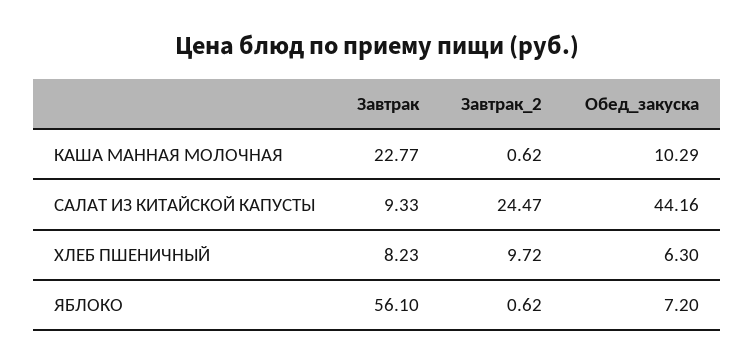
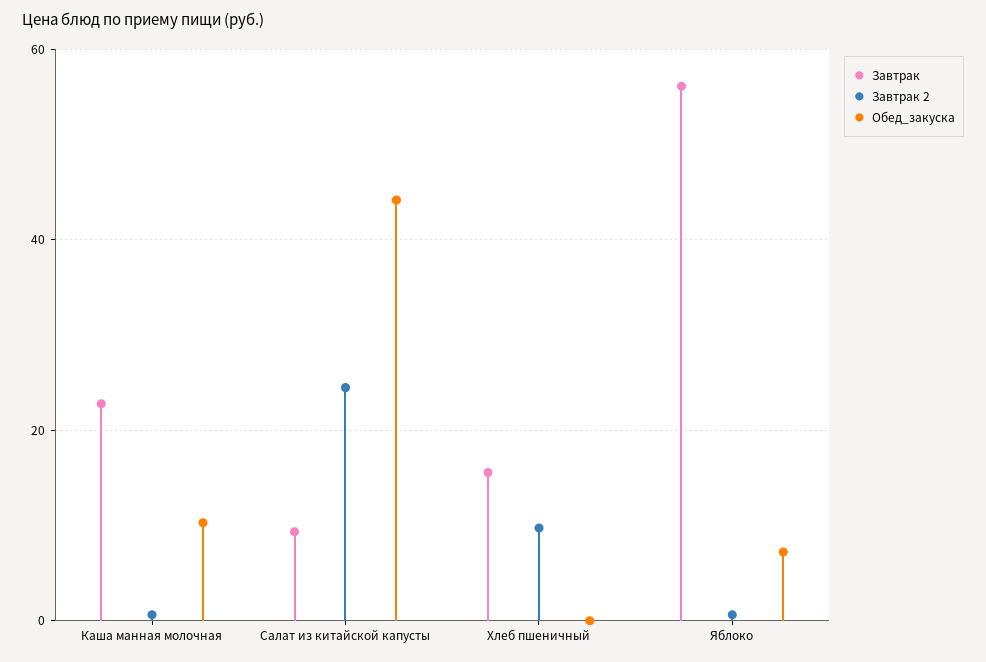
Завтрак, ХЛЕБ ПШЕНИЧНЫЙ: 8.23 -> 16
Обед_закуска, ХЛЕБ ПШЕНИЧНЫЙ: 6.3 -> 0

